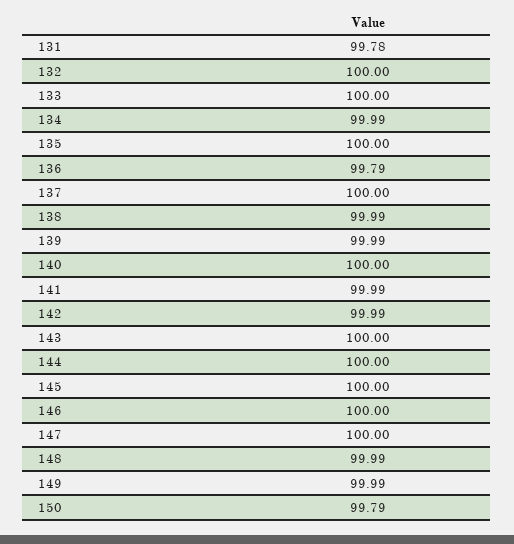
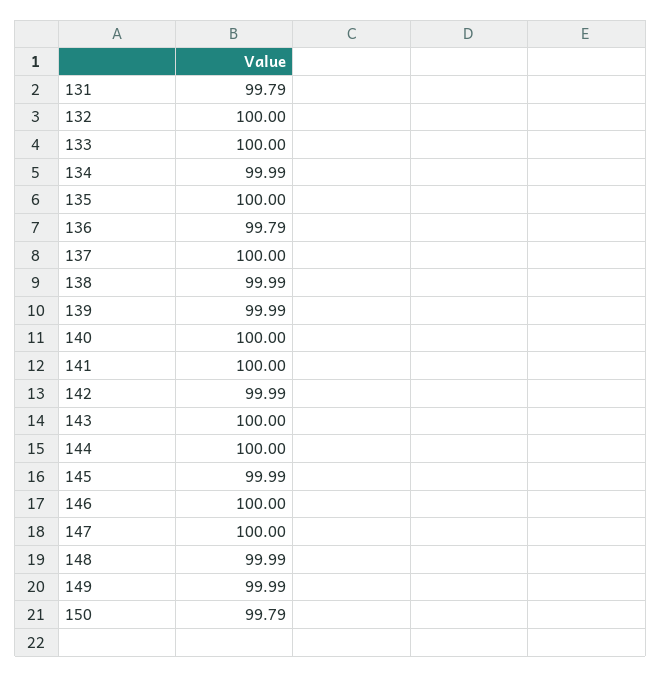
131: 99.78 -> 99.79
141: 99.99 -> 100
145: 100 -> 99.99

